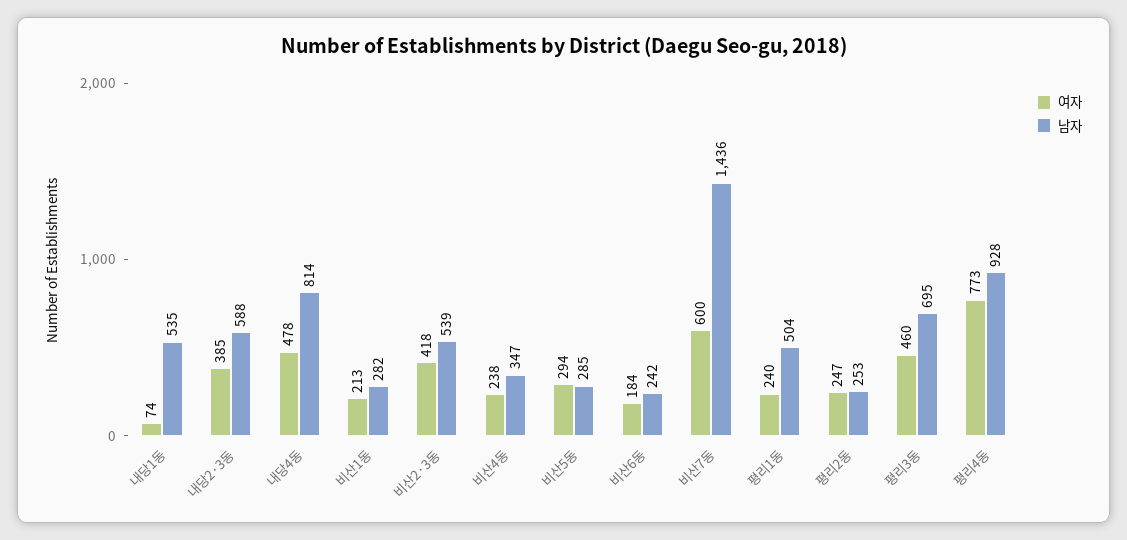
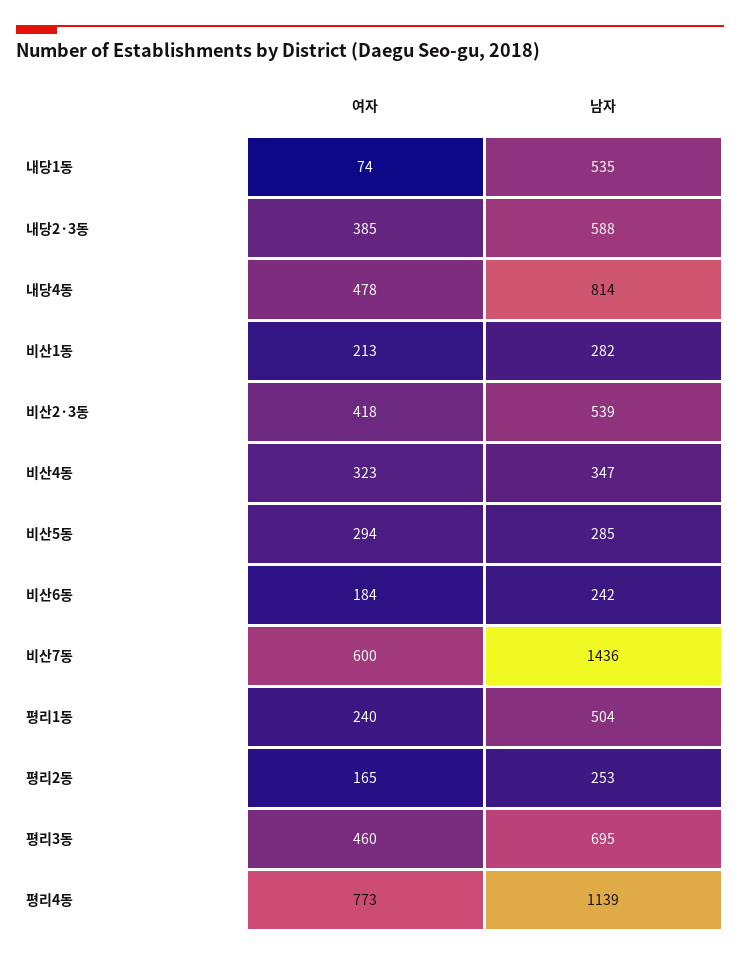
여자, 비산4동: 238 -> 323
여자, 평리2동: 247 -> 165
남자, 평리4동: 928 -> 1139

